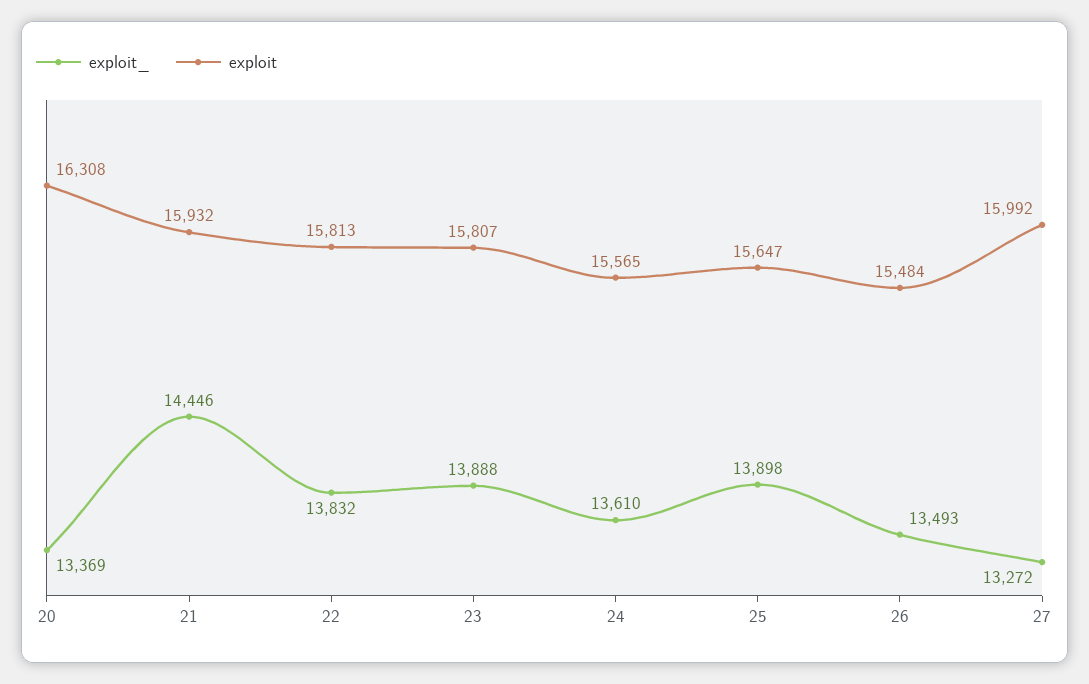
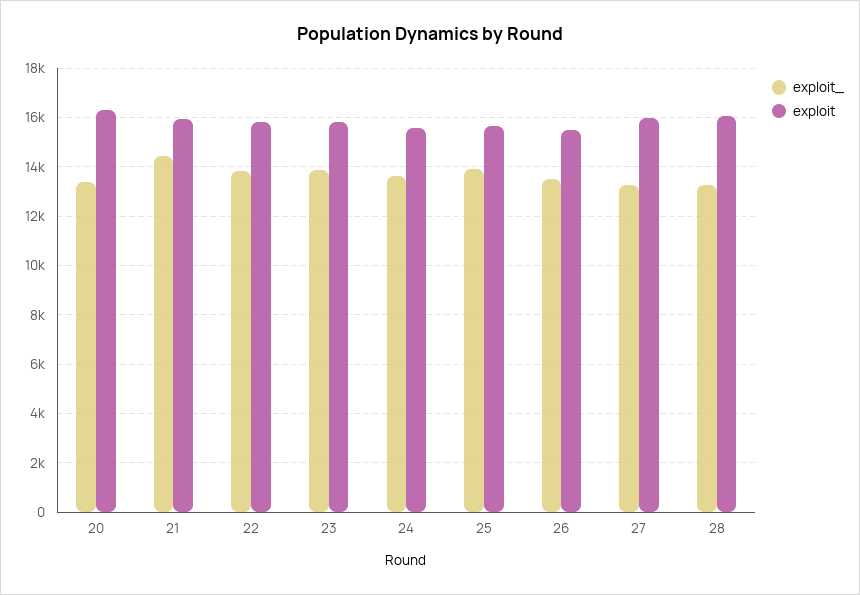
exploit_, 28: none -> 13250
exploit, 28: none -> 16000

